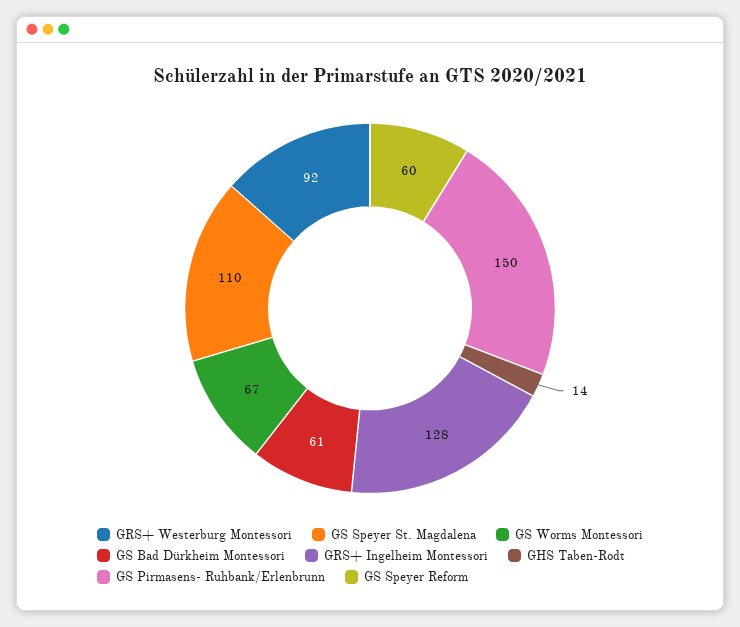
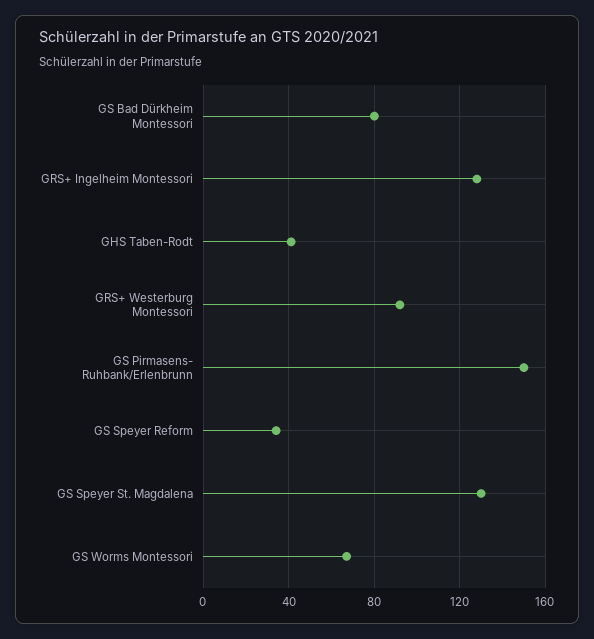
GS Speyer St. Magdalena: 110 -> 130
GS Bad Dürkheim Montessori: 61 -> 80
GHS Taben-Rodt: 14 -> 40
GS Speyer Reform: 60 -> 35

